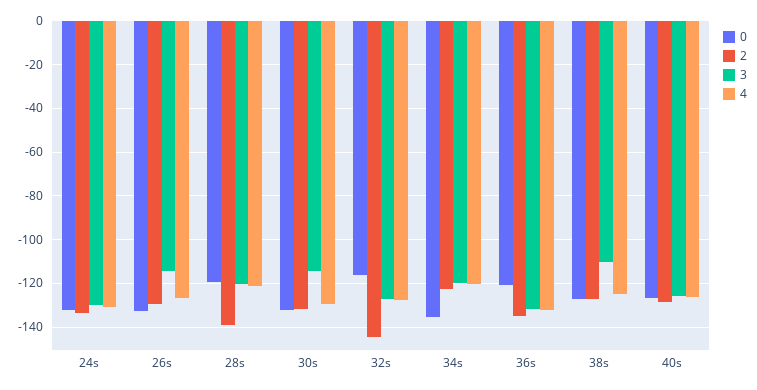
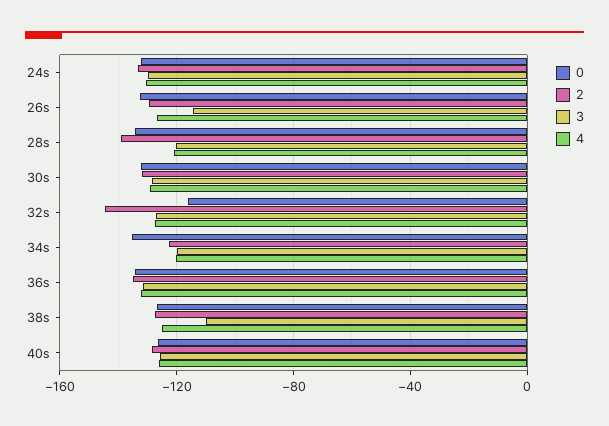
0, 28s: -120 -> -135
3, 30s: -115 -> -130
0, 36s: -120 -> -135

